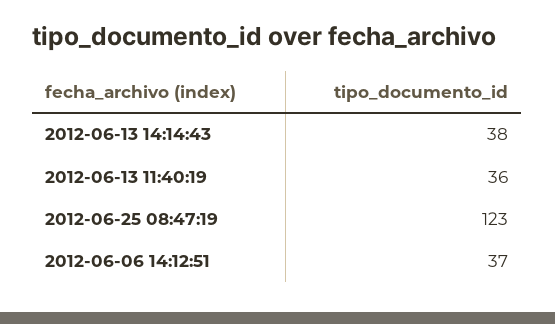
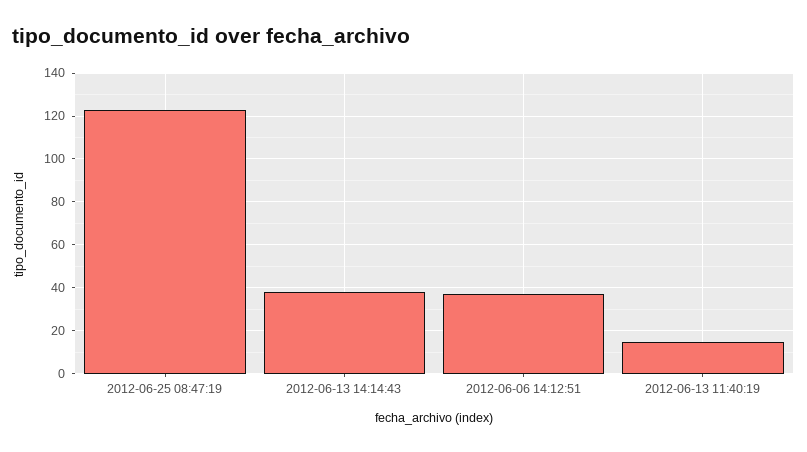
2012-06-13 11:40:19: 36 -> 15

